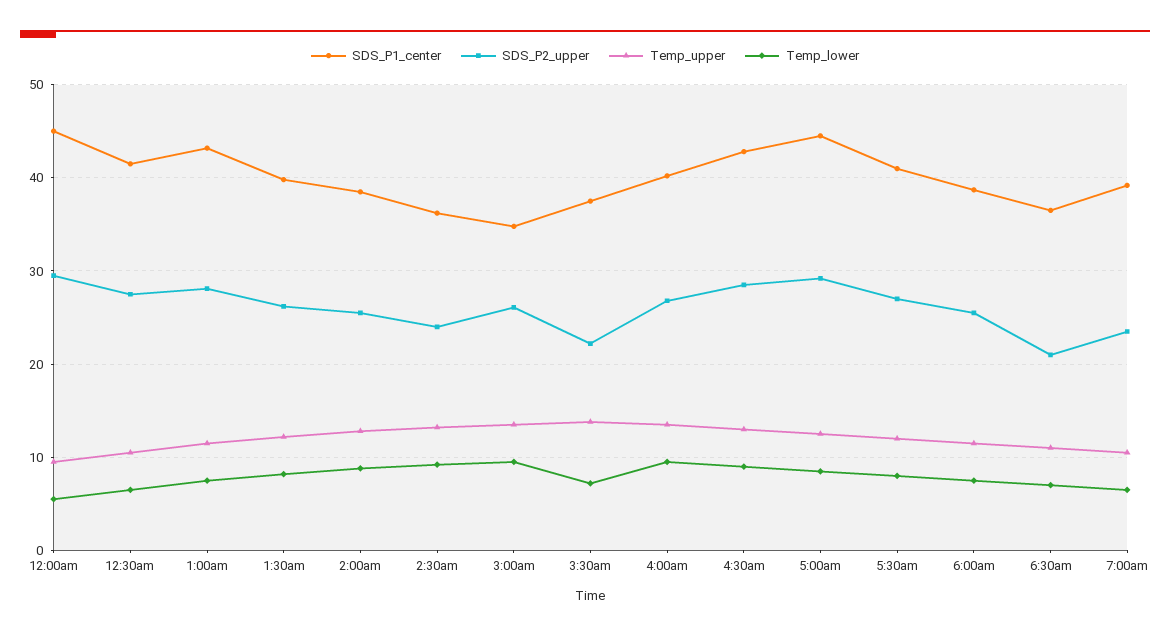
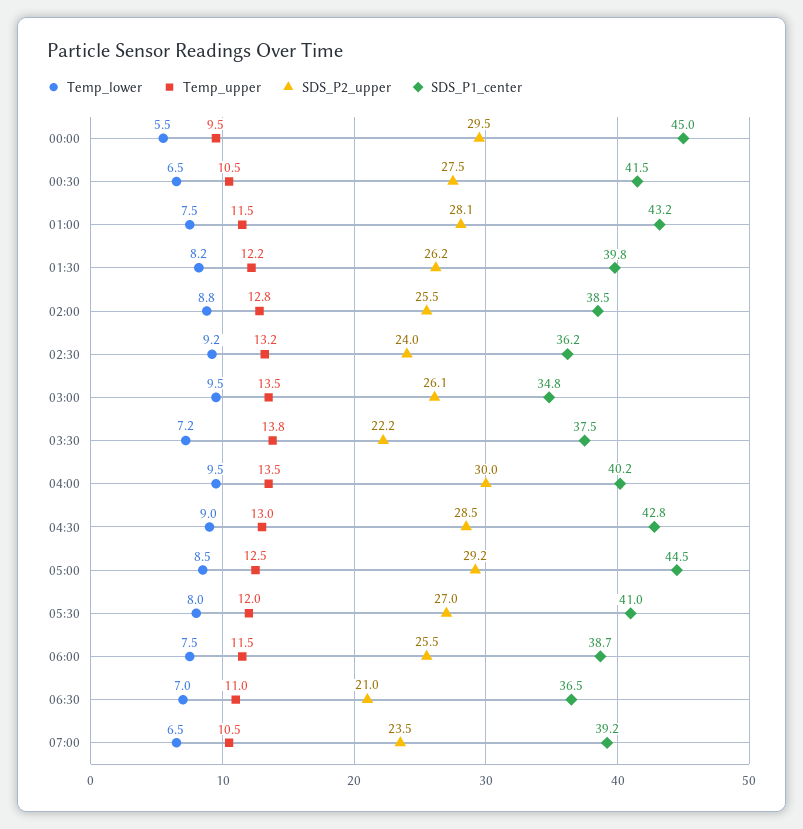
SDS_P2_upper, 4:00am: 27 -> 30

